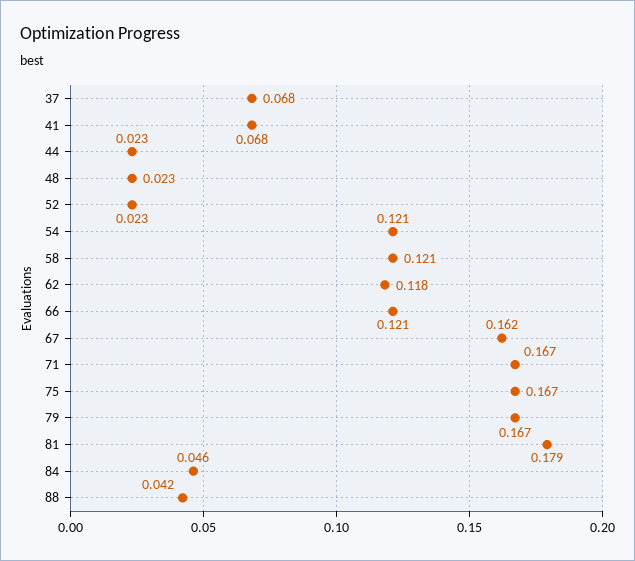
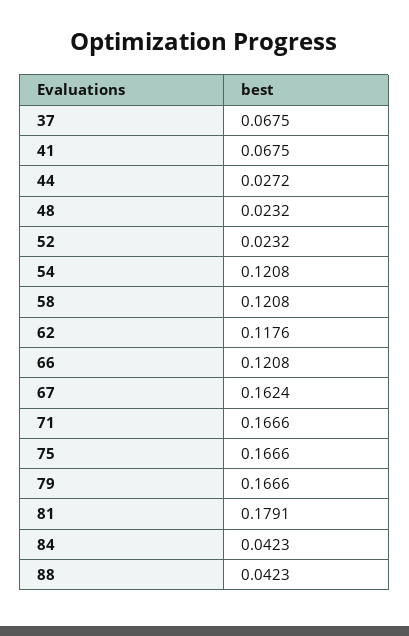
44: 0.023 -> 0.0272
84: 0.046 -> 0.0423

